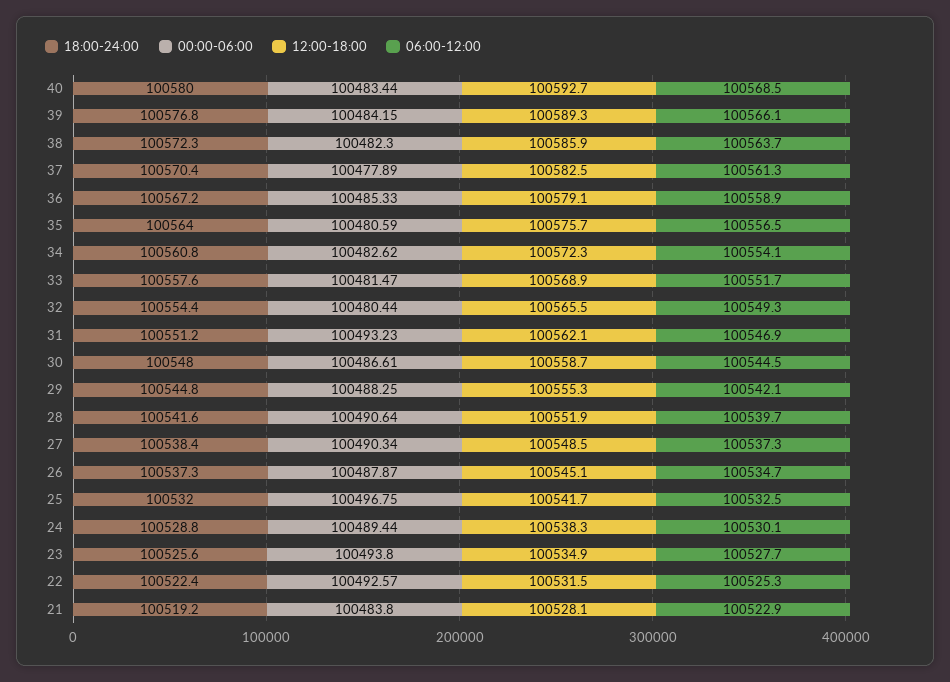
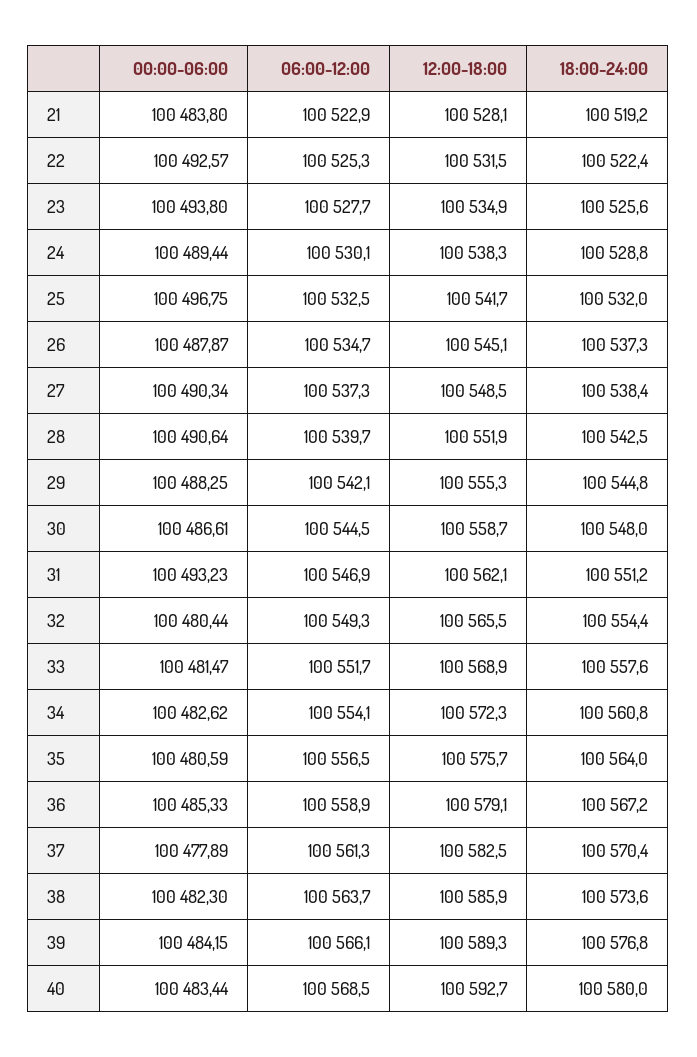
18:00-24:00, 38: 100572.3 -> 100573.6
18:00-24:00, 28: 100541.6 -> 100542.5

